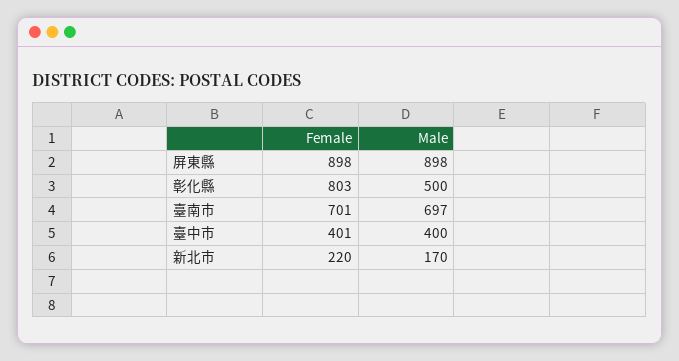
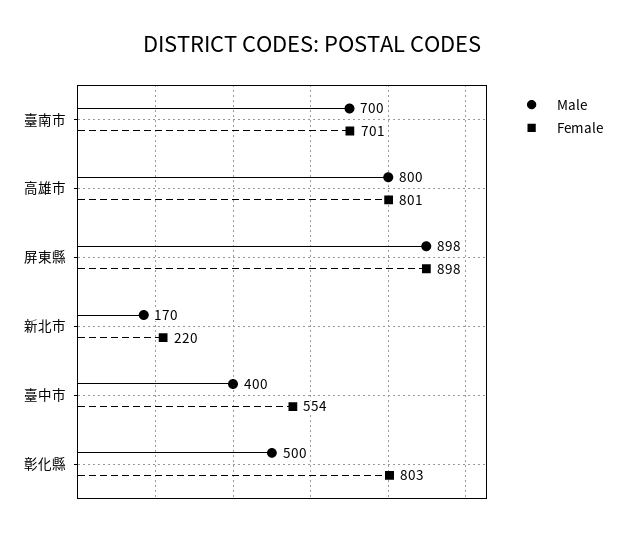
Male, 臺南市: 697 -> 700
Female, 臺中市: 401 -> 554
Male, 高雄市: none -> 800
Female, 高雄市: none -> 801

